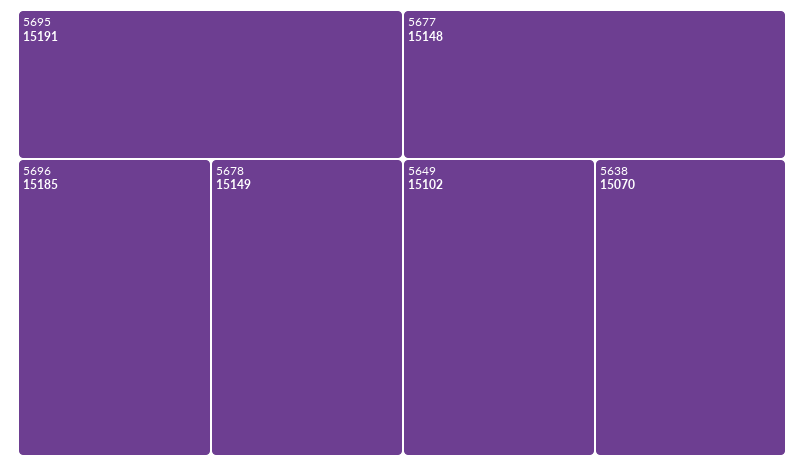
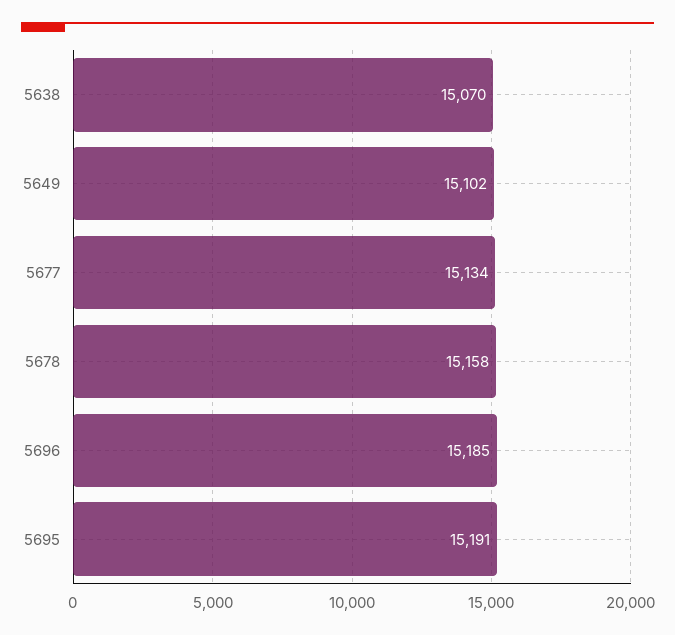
5678: 15149 -> 15158
5677: 15148 -> 15134

